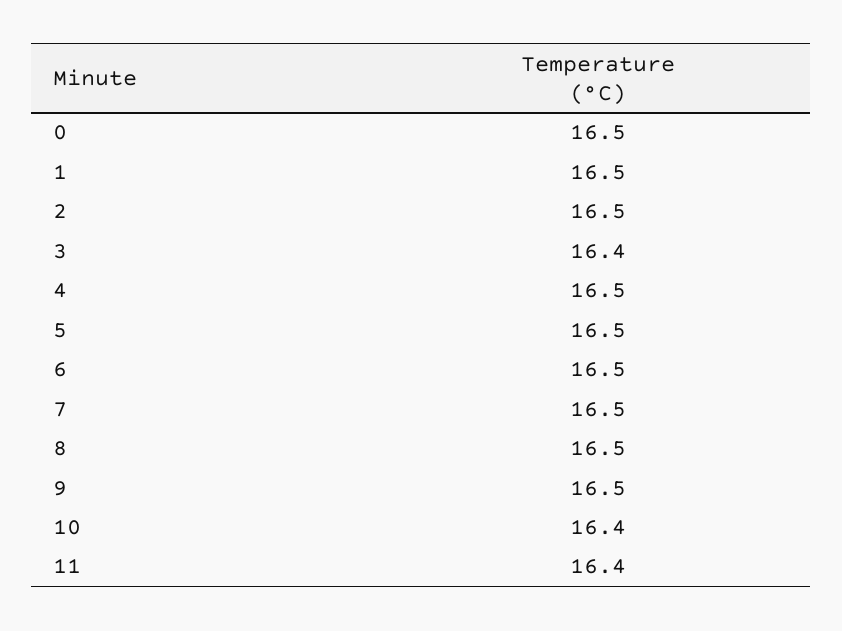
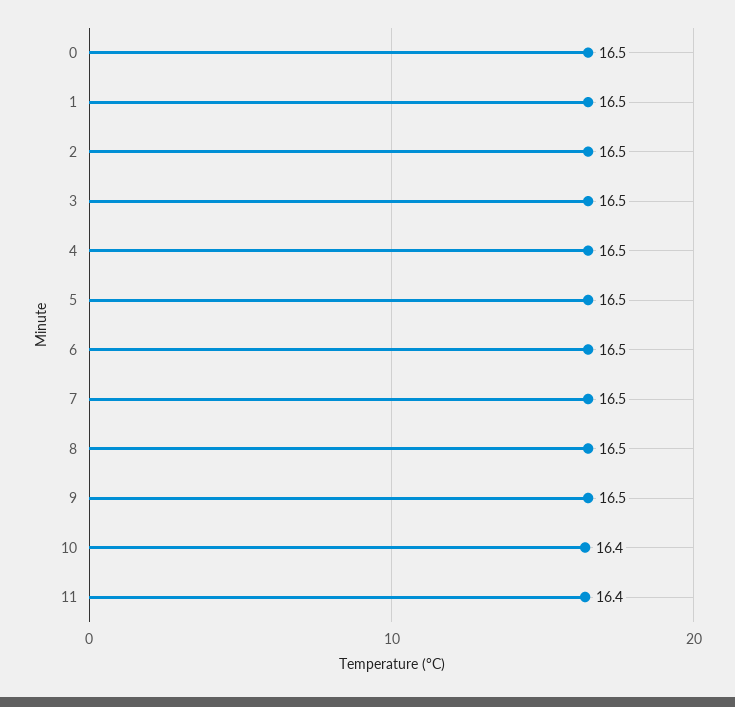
3: 16.4 -> 16.5

